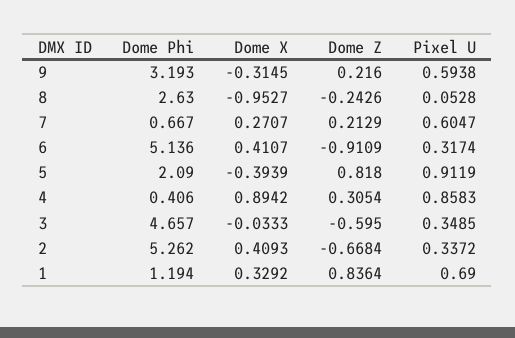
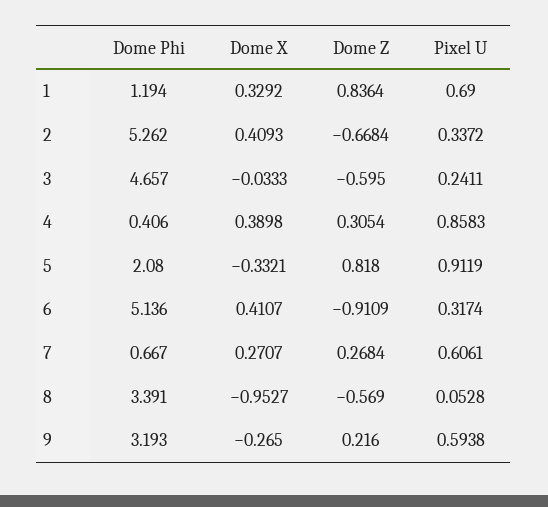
Dome X, 9: -0.3145 -> -0.265
Dome Phi, 8: 2.63 -> 3.391
Dome Z, 8: -0.2426 -> -0.569
Dome Z, 7: 0.2129 -> 0.2684
Pixel U, 7: 0.6047 -> 0.6061
Dome Phi, 5: 2.09 -> 2.08
Dome X, 5: -0.3939 -> -0.3321
Dome X, 4: 0.8942 -> 0.3898
Pixel U, 3: 0.3485 -> 0.2411

